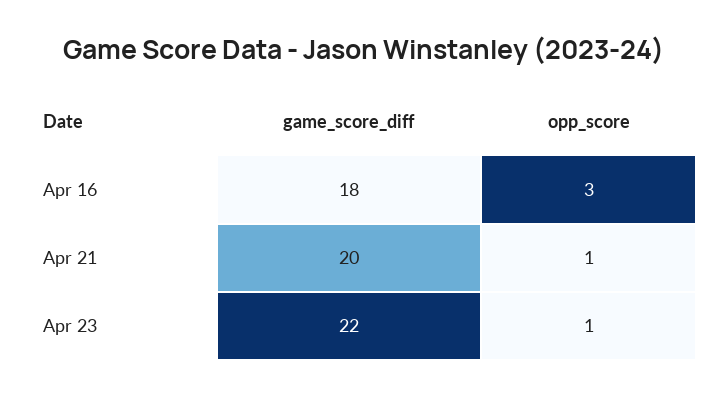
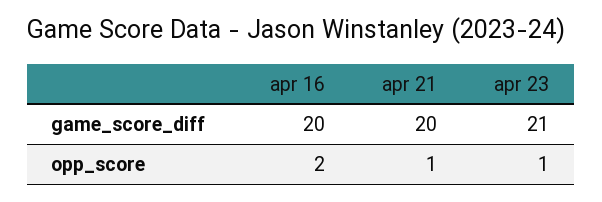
game_score_diff, Apr 16: 18 -> 20
opp_score, Apr 16: 3 -> 2
game_score_diff, Apr 23: 22 -> 21

